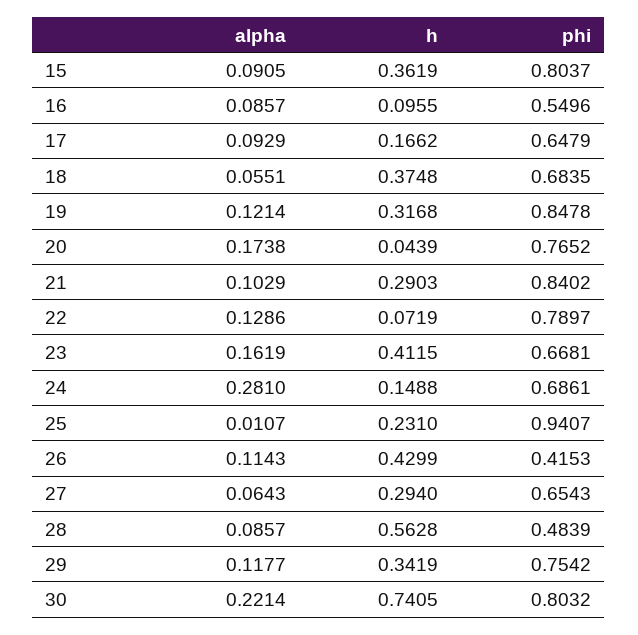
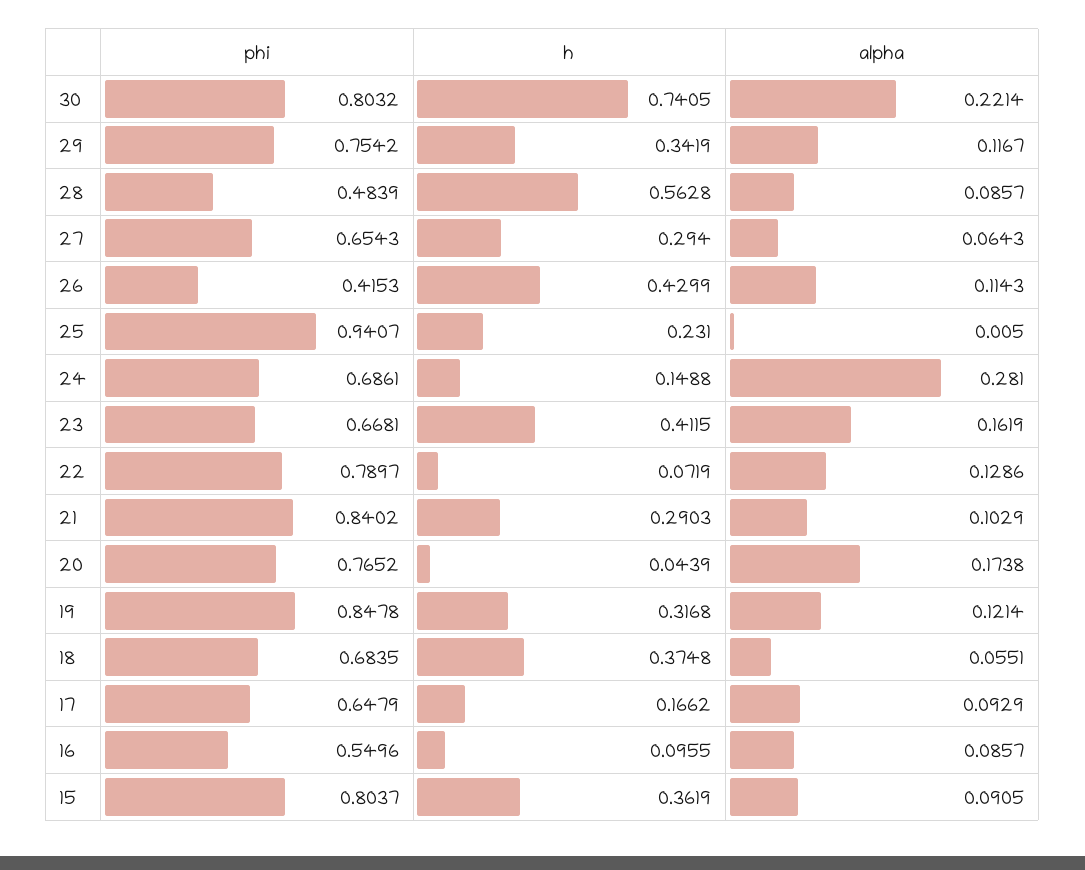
alpha, 25: 0.0107 -> 0.005
alpha, 29: 0.1177 -> 0.1167

